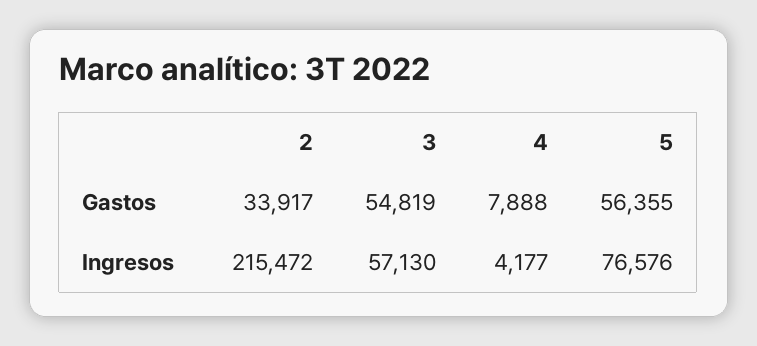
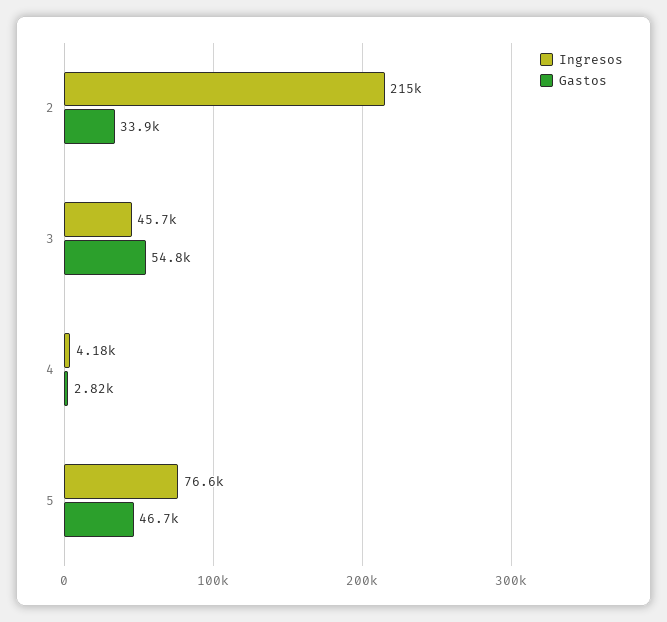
Gastos, 4: 7888 -> 2820
Gastos, 5: 56355 -> 46700
Ingresos, 3: 57130 -> 45700

